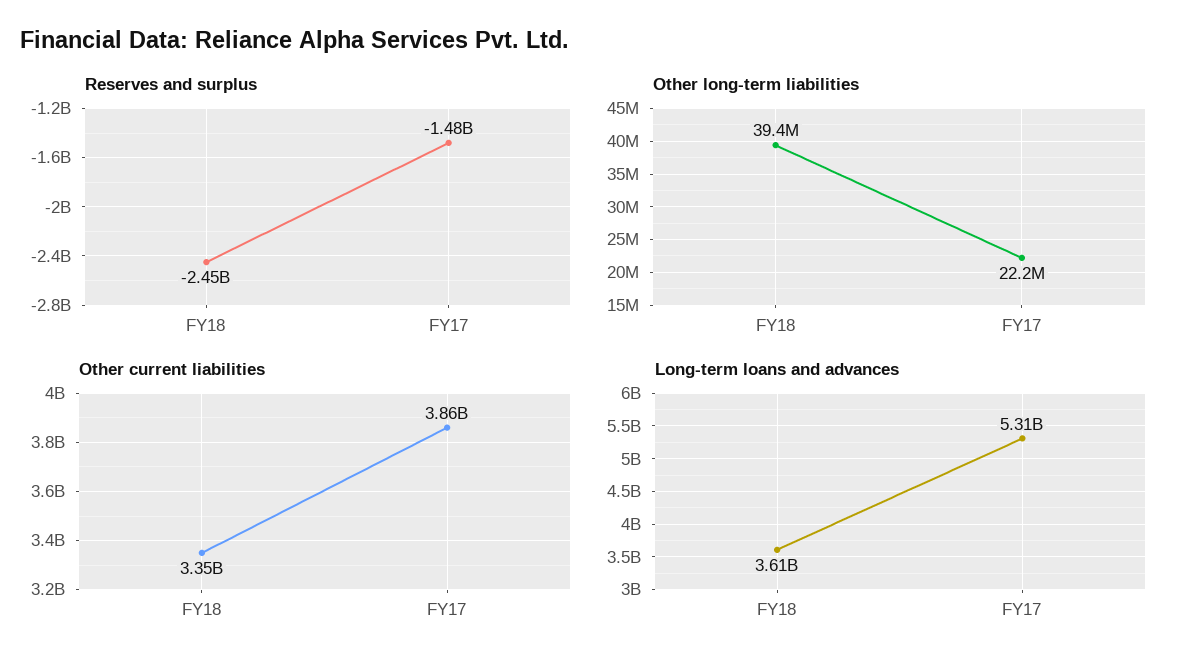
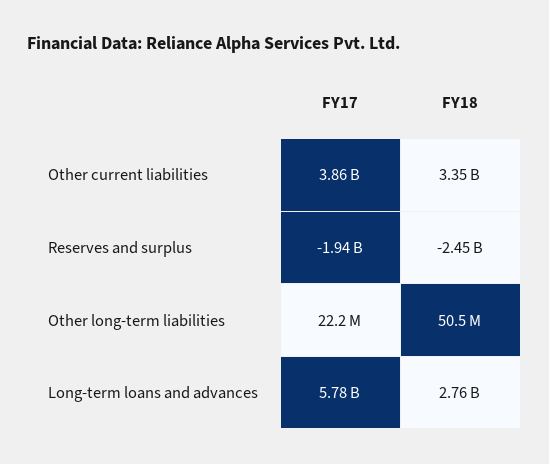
Reserves and surplus, FY17: -1480000000 -> -1940000000
Other long-term liabilities, FY18: 39400000 -> 50500000
Long-term loans and advances, FY18: 3610000000 -> 2760000000
Long-term loans and advances, FY17: 5310000000 -> 5780000000

